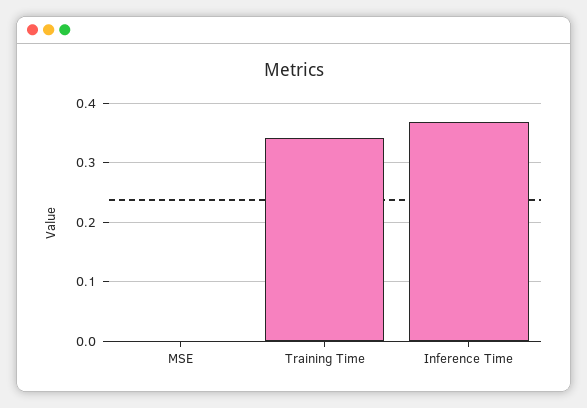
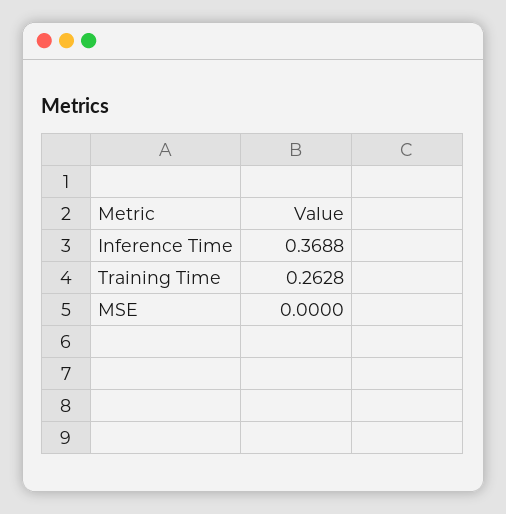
Training Time: 0.34 -> 0.2628

